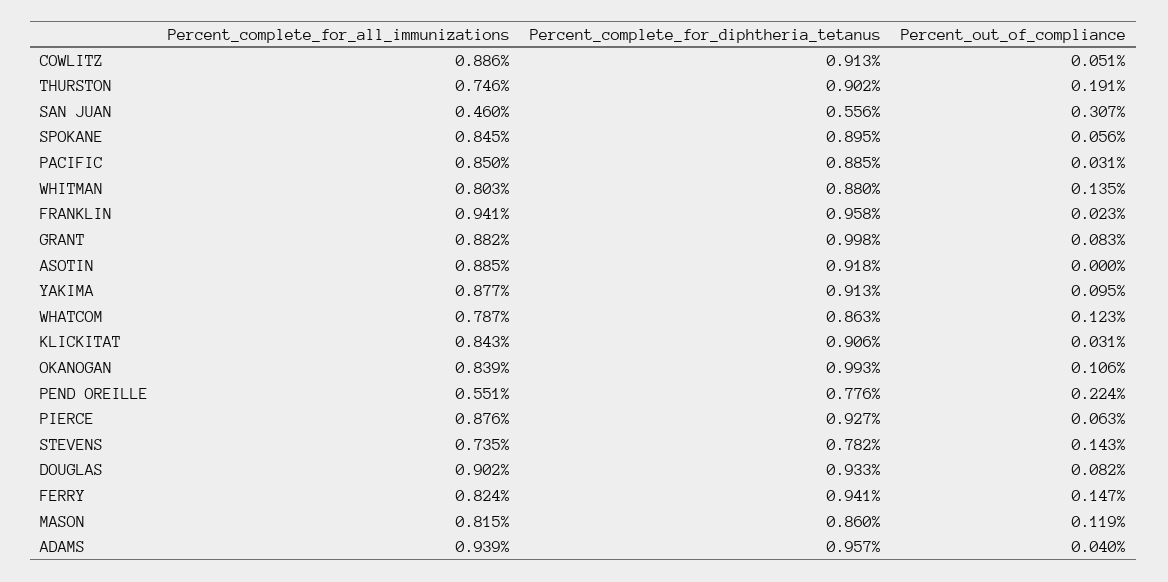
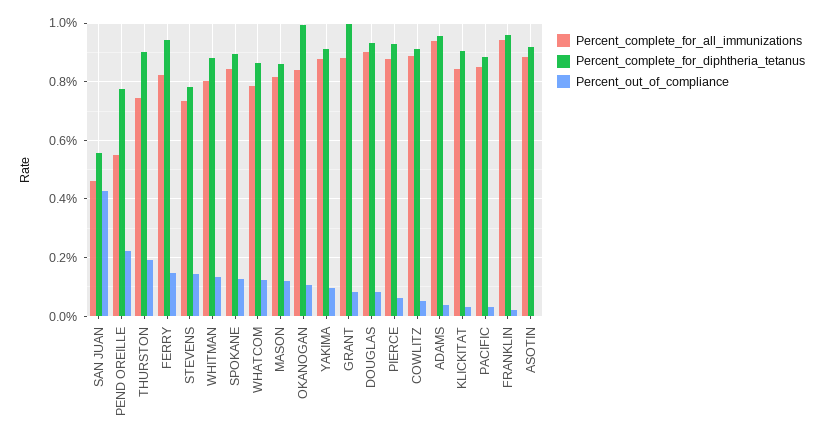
Percent_out_of_compliance, SAN JUAN: 0.307 -> 0.425
Percent_out_of_compliance, SPOKANE: 0.056 -> 0.125

